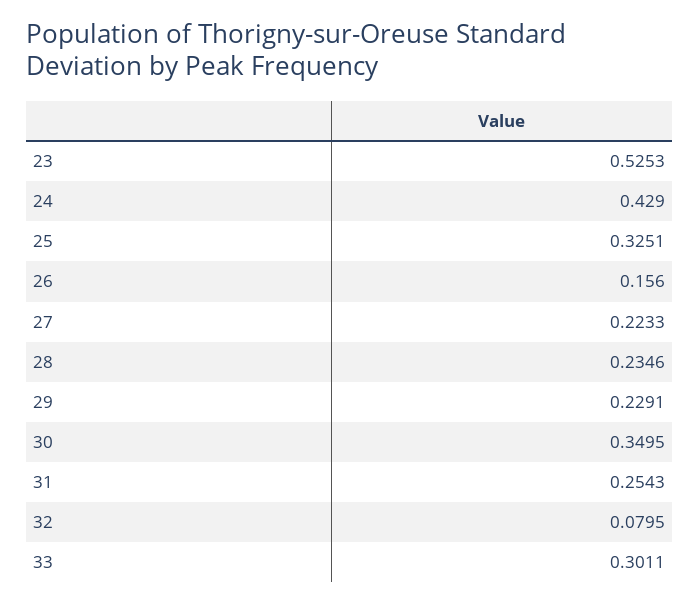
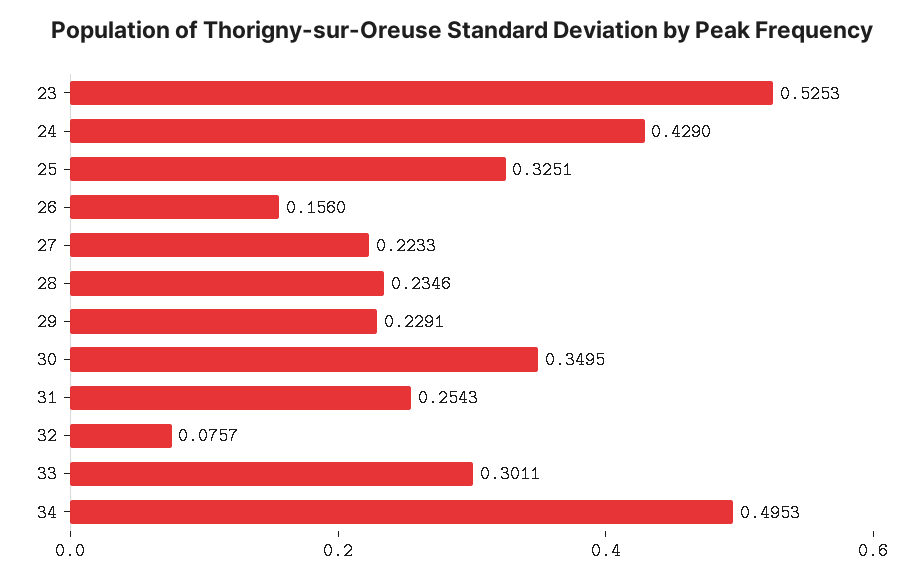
32: 0.0795 -> 0.0757
34: none -> 0.4953

